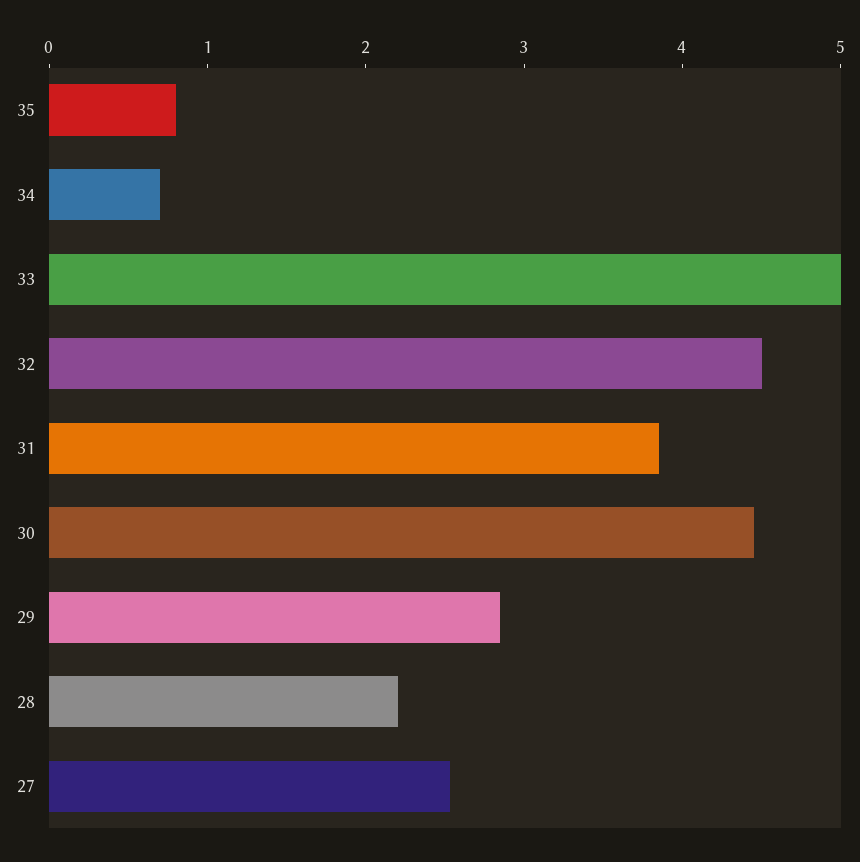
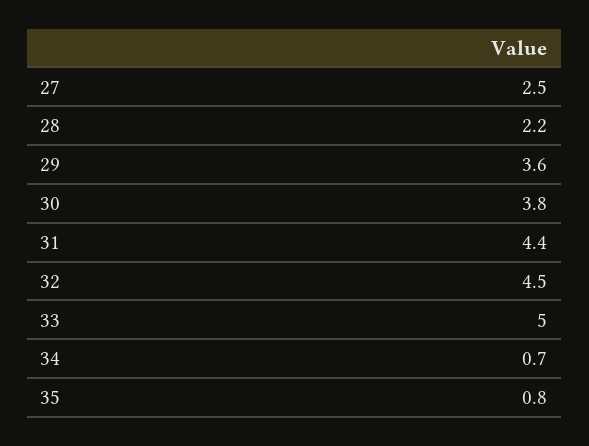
31: 3.8 -> 4.4
30: 4.4 -> 3.8
29: 2.8 -> 3.6

